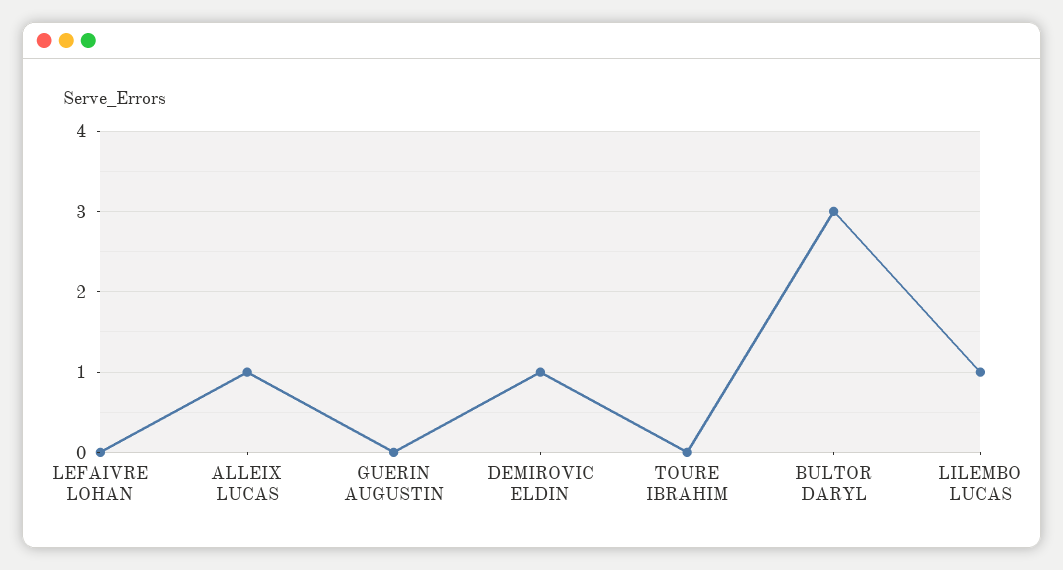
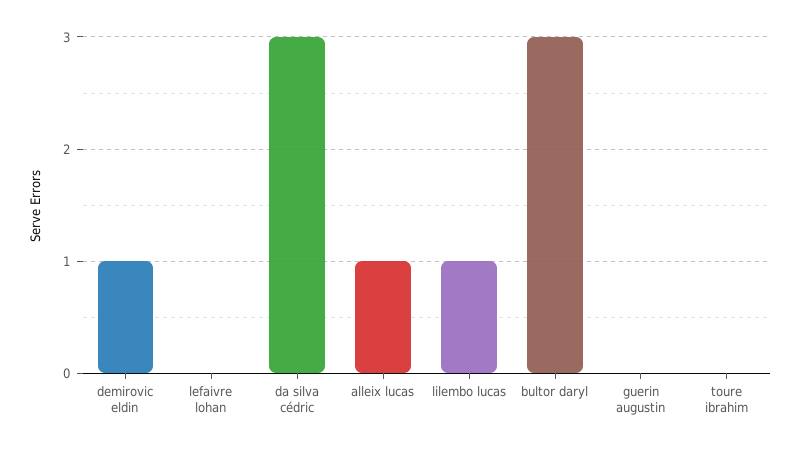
da silva cédric: none -> 3

